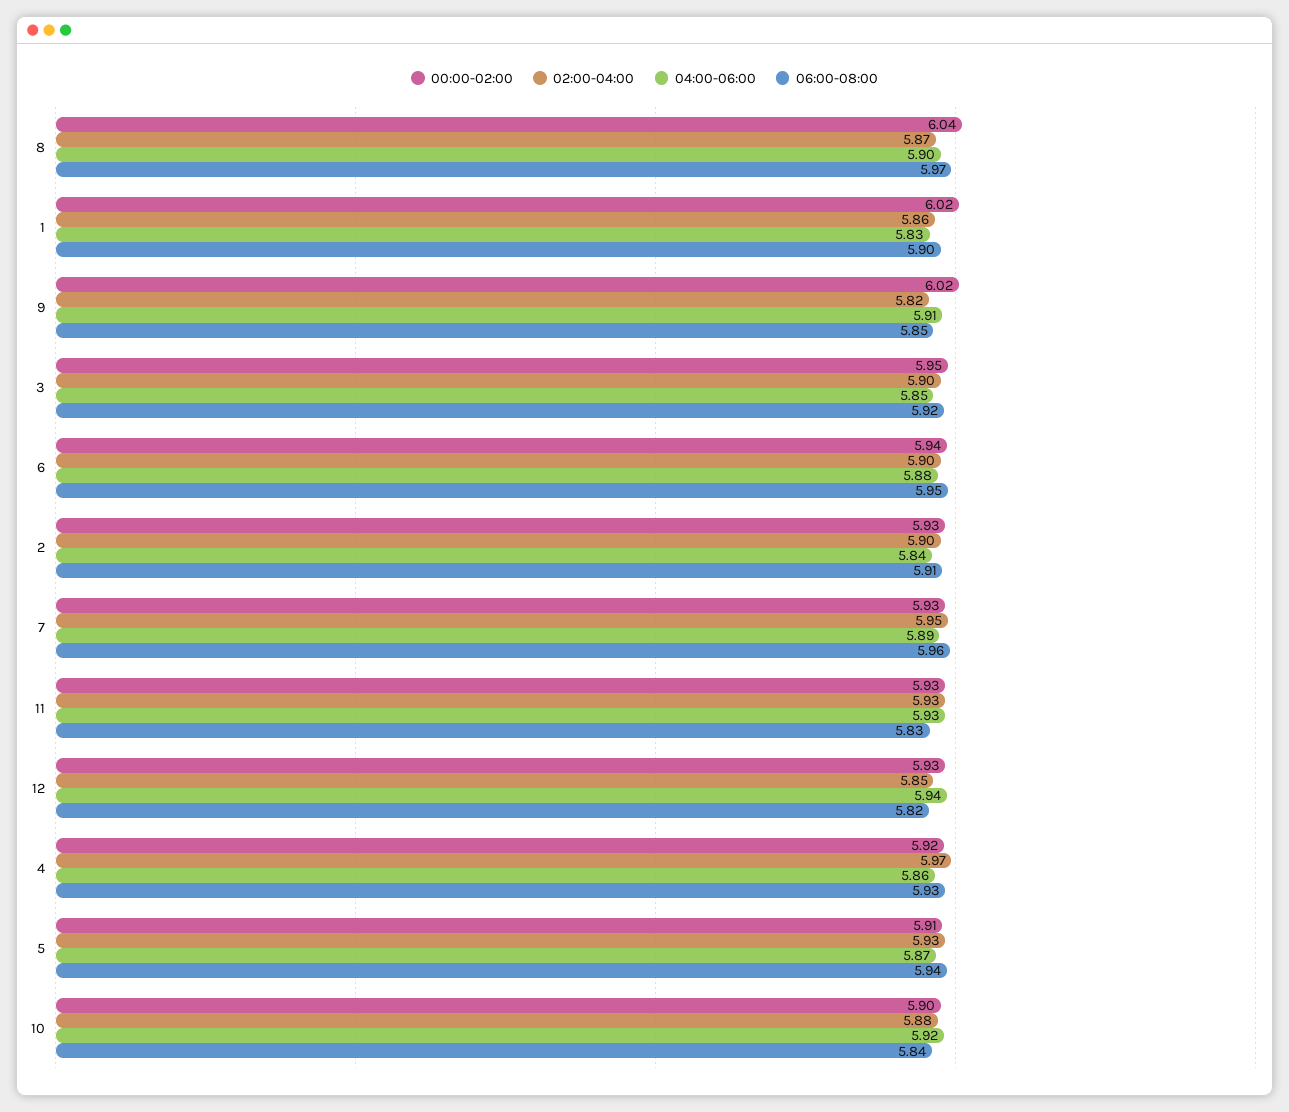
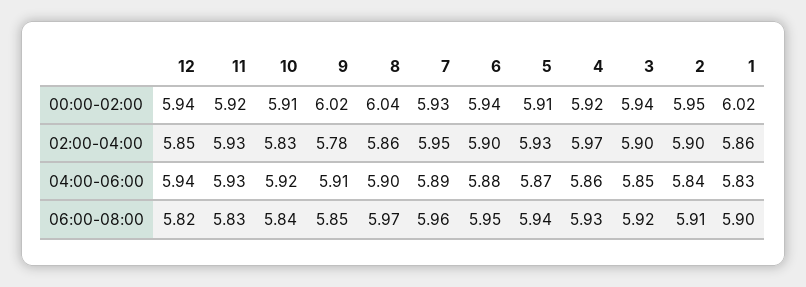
02:00-04:00, 8: 5.87 -> 5.86
02:00-04:00, 9: 5.82 -> 5.78
00:00-02:00, 3: 5.95 -> 5.94
00:00-02:00, 2: 5.93 -> 5.95
00:00-02:00, 11: 5.93 -> 5.92
00:00-02:00, 12: 5.93 -> 5.94
00:00-02:00, 10: 5.9 -> 5.91
02:00-04:00, 10: 5.88 -> 5.83

